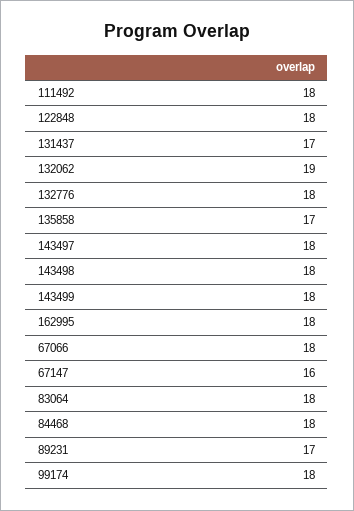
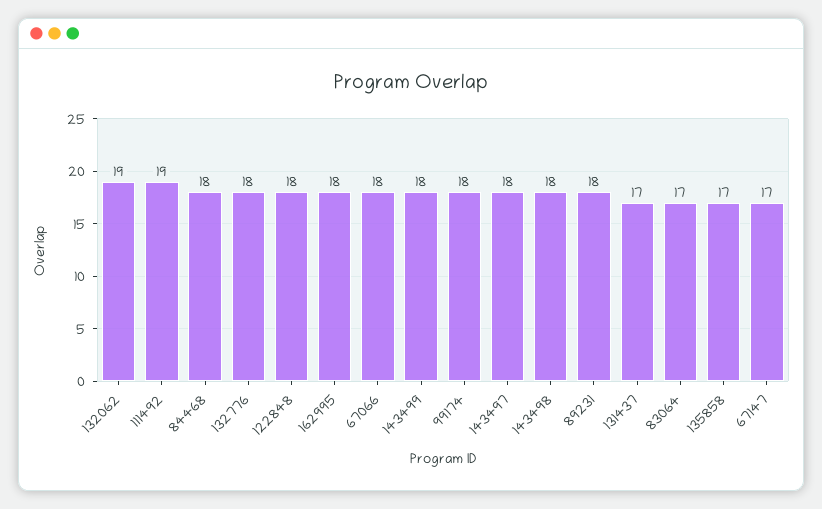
111492: 18 -> 19
67147: 16 -> 17
83064: 18 -> 17
89231: 17 -> 18

